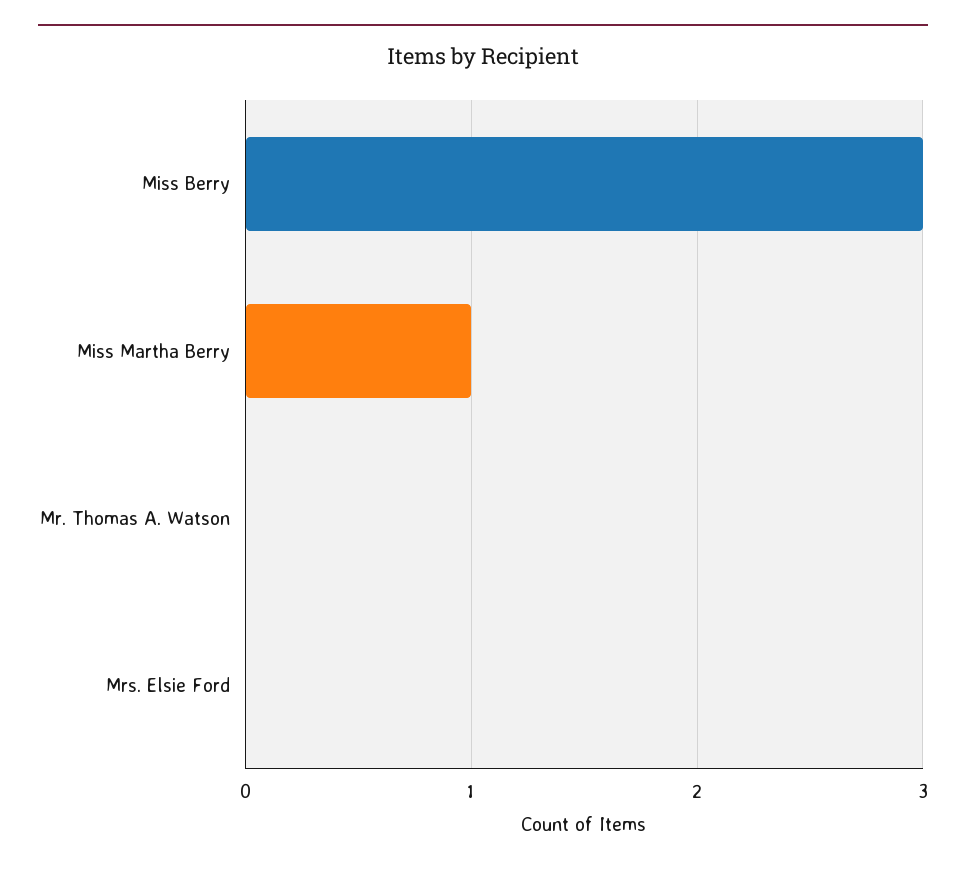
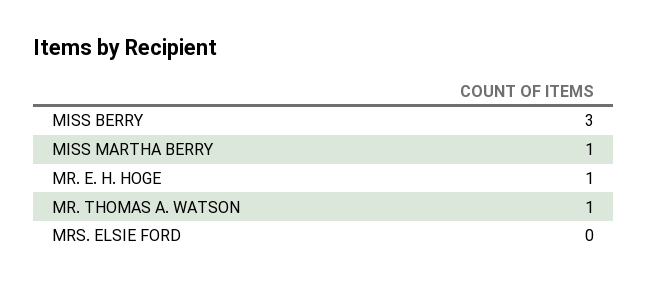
Mr. Thomas A. Watson: 0 -> 1
MR. E. H. HOGE: none -> 1

